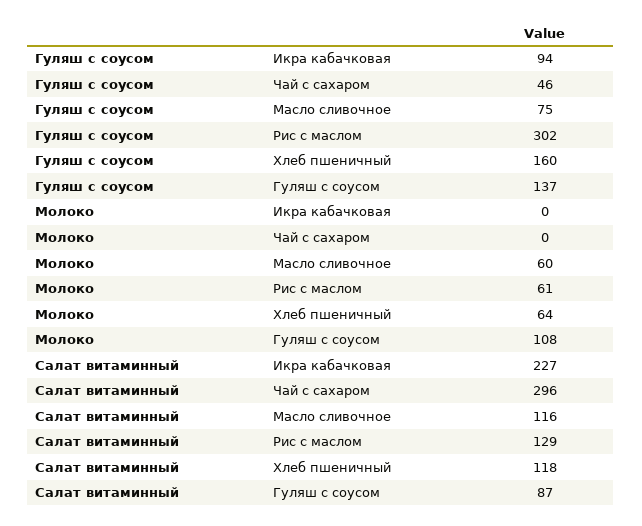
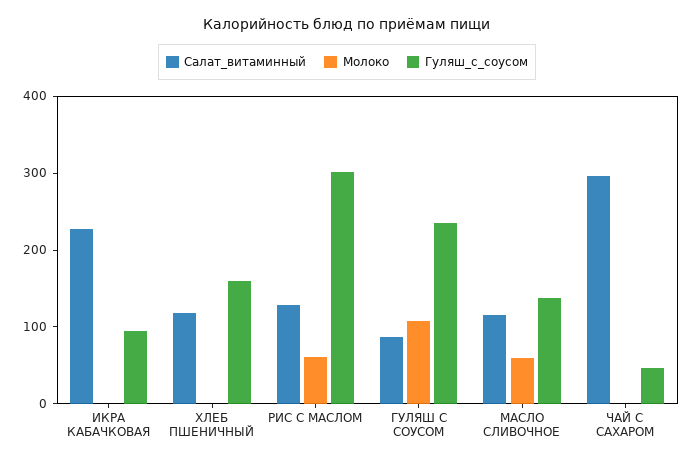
Гуляш с соусом, Масло сливочное: 75 -> 140
Гуляш с соусом, Гуляш с соусом: 137 -> 240
Молоко, Хлеб пшеничный: 64 -> 0

